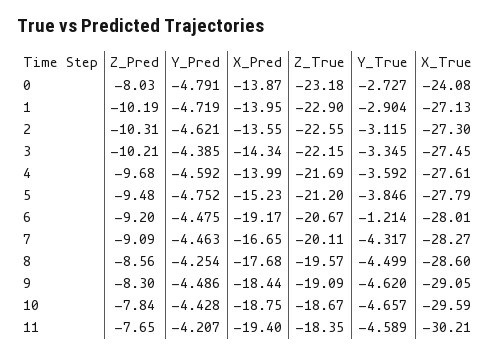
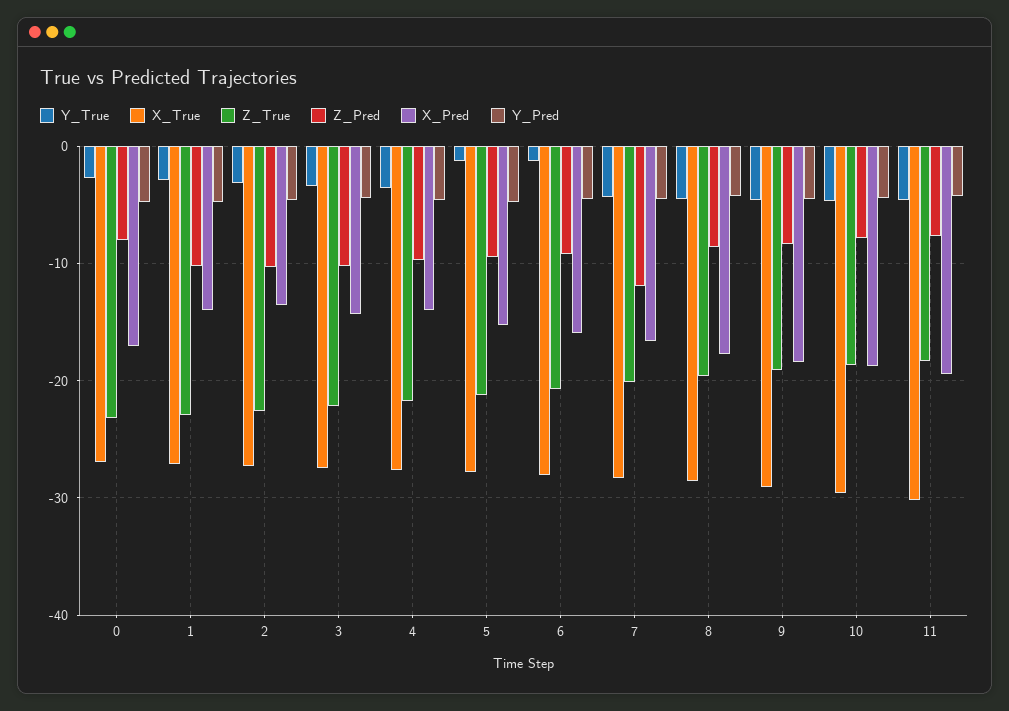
X_Pred, 0: -13.87 -> -17
X_True, 0: -24.08 -> -27
Y_True, 5: -3.846 -> -1
X_Pred, 6: -19.17 -> -16
Z_Pred, 7: -9.09 -> -12

